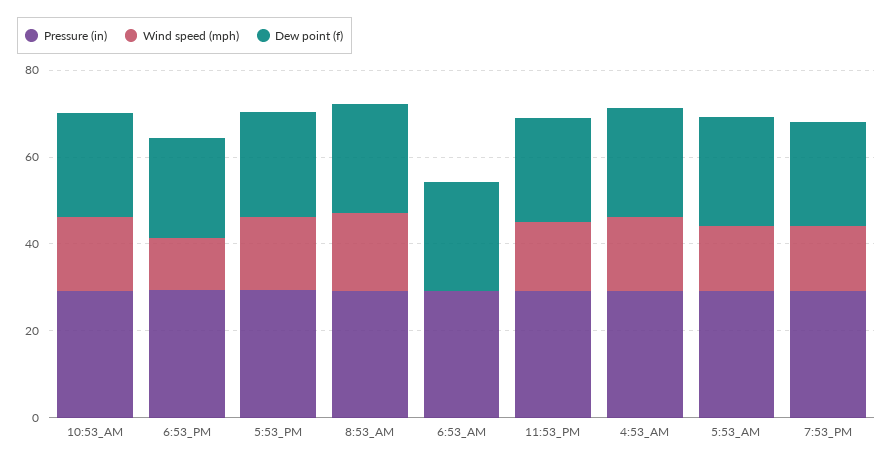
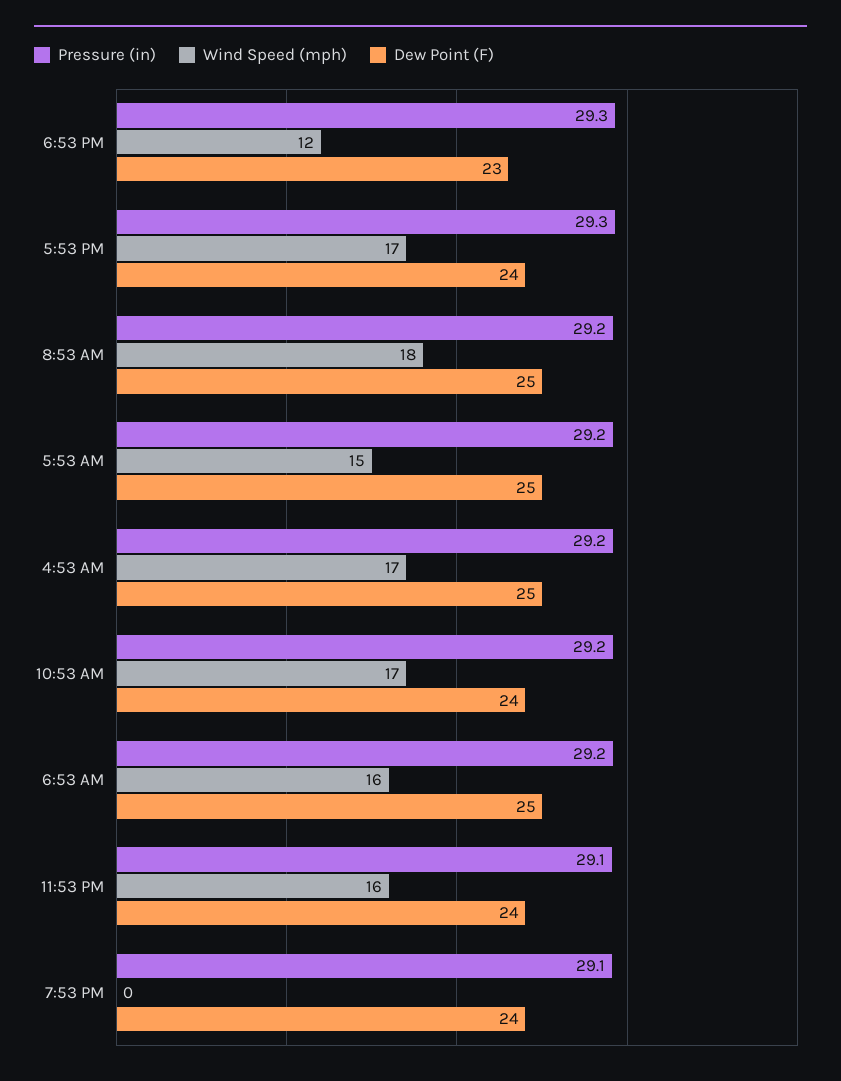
Wind speed (mph), 6:53_AM: 0 -> 16
Wind speed (mph), 7:53_PM: 15 -> 0

